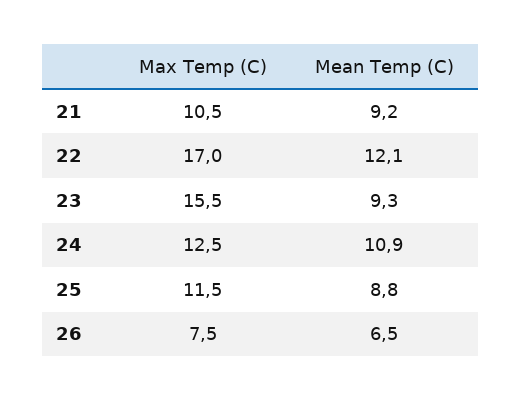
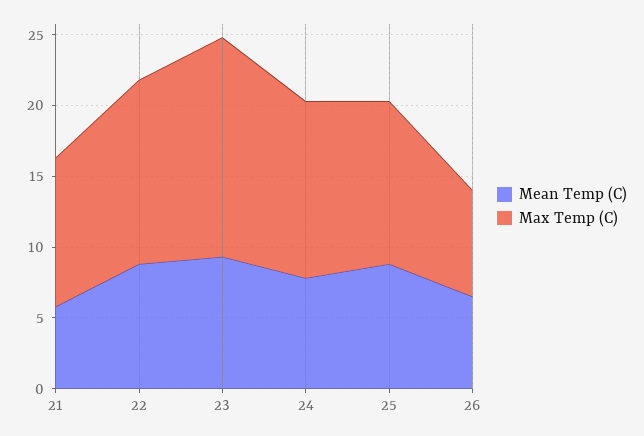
Mean Temp (C), 21: 9.2 -> 6
Max Temp (C), 22: 17 -> 13
Mean Temp (C), 22: 12.1 -> 9
Mean Temp (C), 24: 10.9 -> 8

